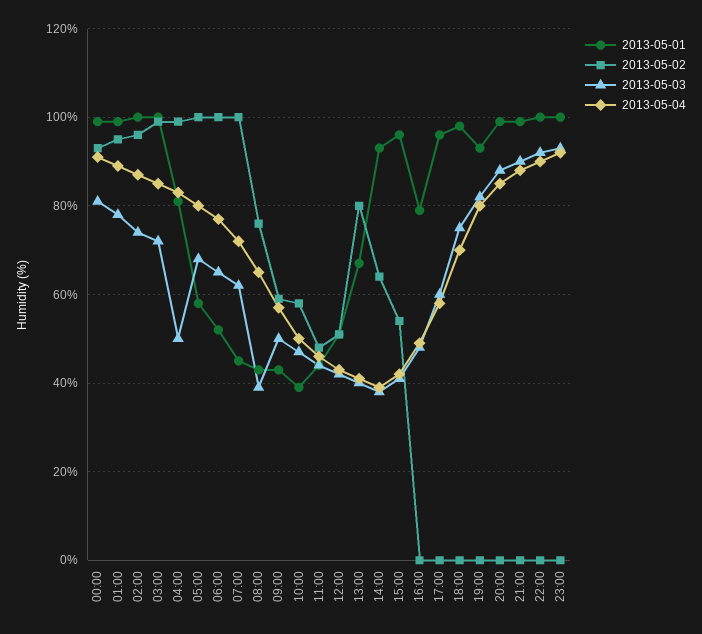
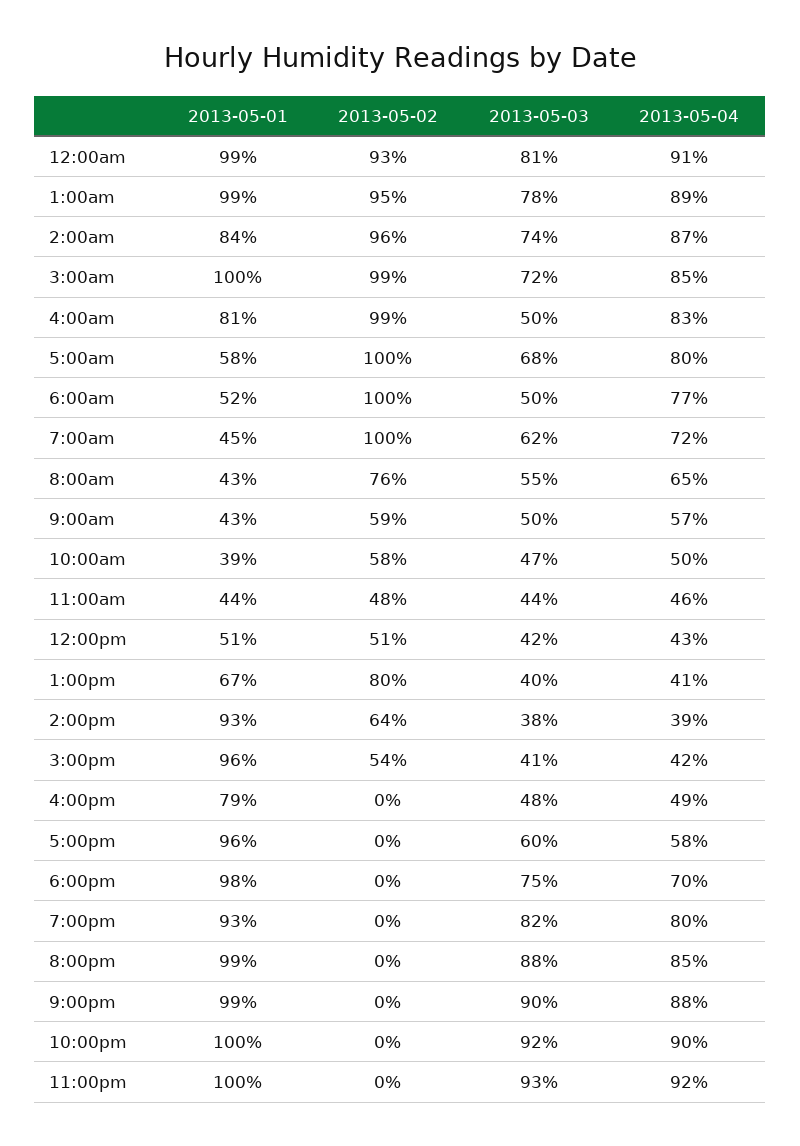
2013-05-01, 02:00: 100 -> 84
2013-05-03, 06:00: 65 -> 50
2013-05-03, 08:00: 40 -> 55

